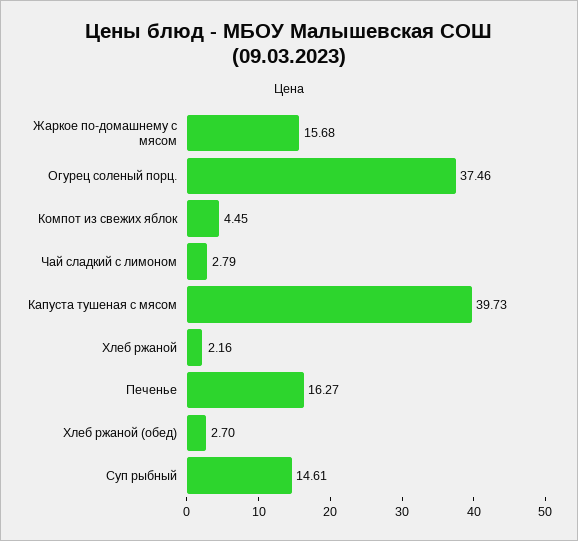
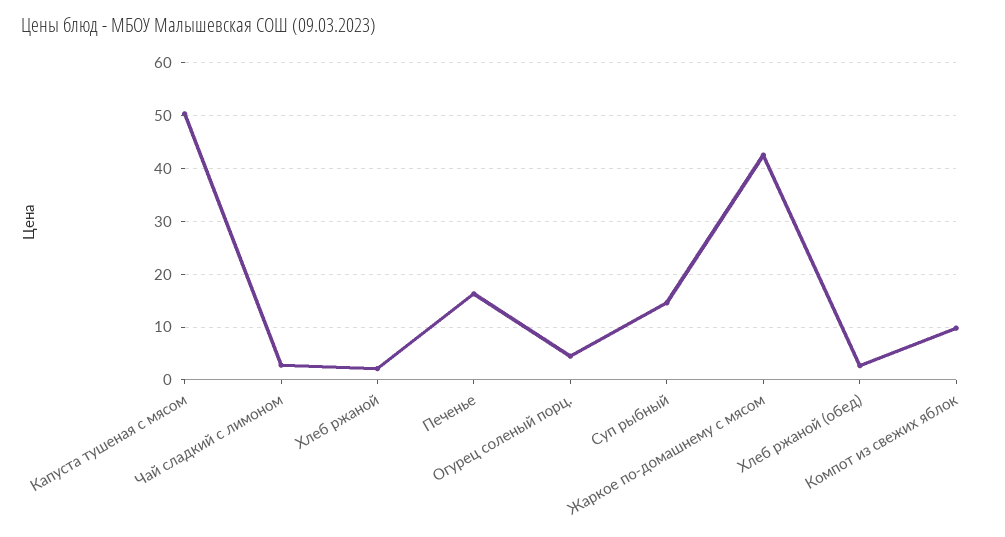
Жаркое по-домашнему с мясом: 15.68 -> 42
Огурец соленый порц.: 37.46 -> 4
Компот из свежих яблок: 4.45 -> 10
Капуста тушеная с мясом: 39.73 -> 50

